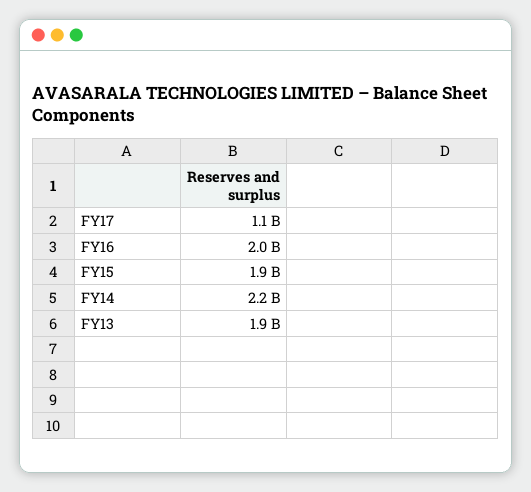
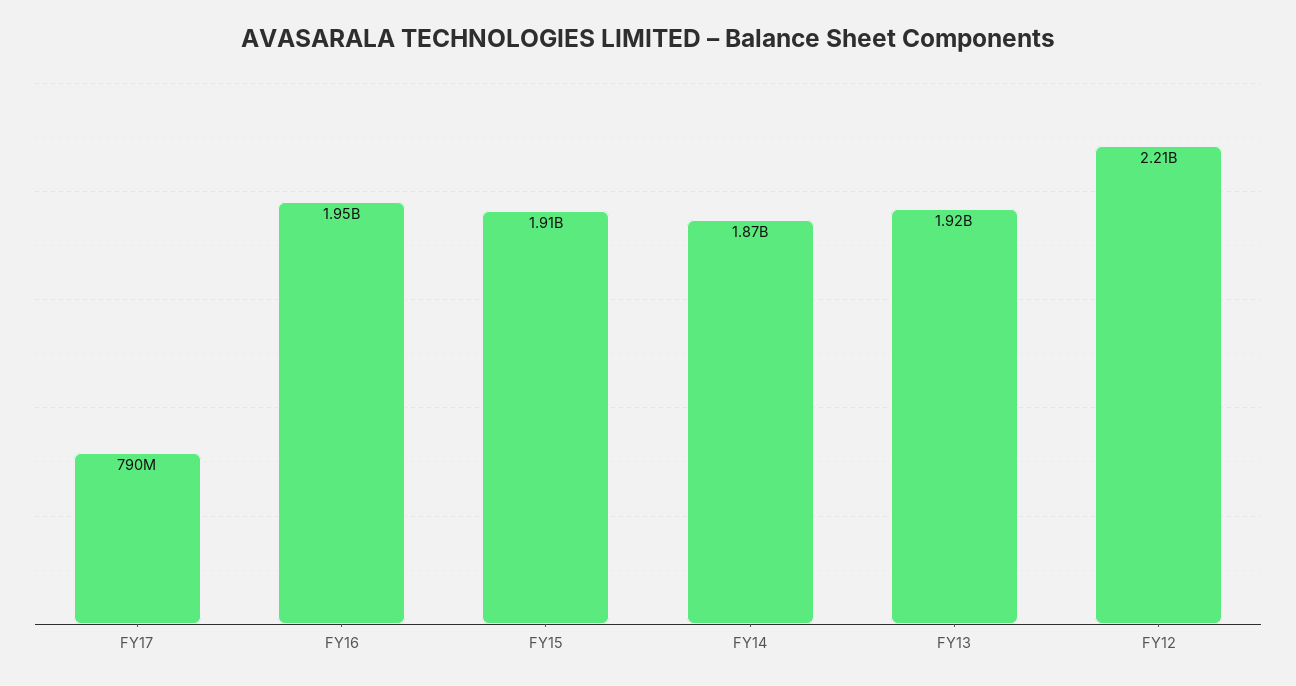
FY17: 1100000000 -> 790000000
FY14: 2200000000 -> 1870000000
FY12: none -> 2210000000

